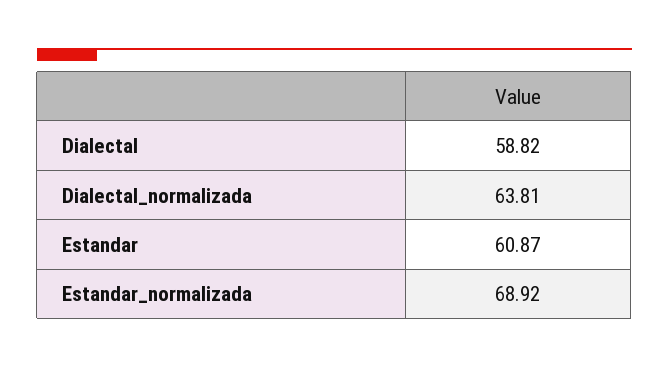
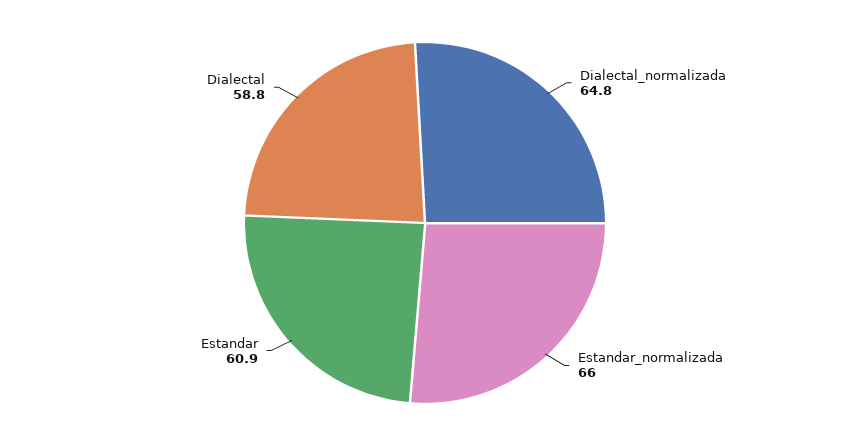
Dialectal_normalizada: 63.81 -> 64.8
Estandar_normalizada: 68.92 -> 66

